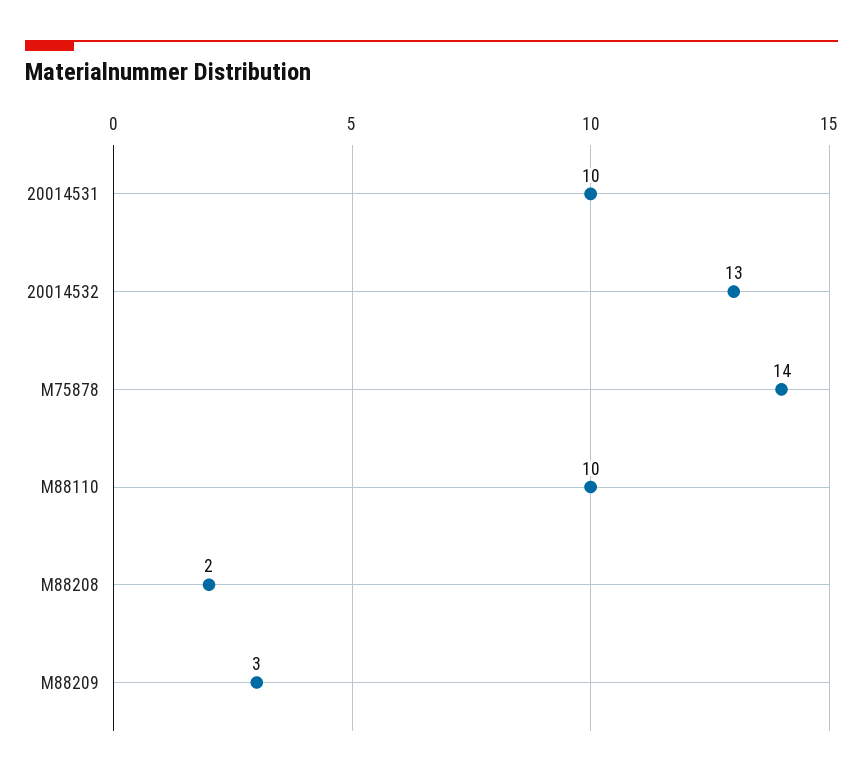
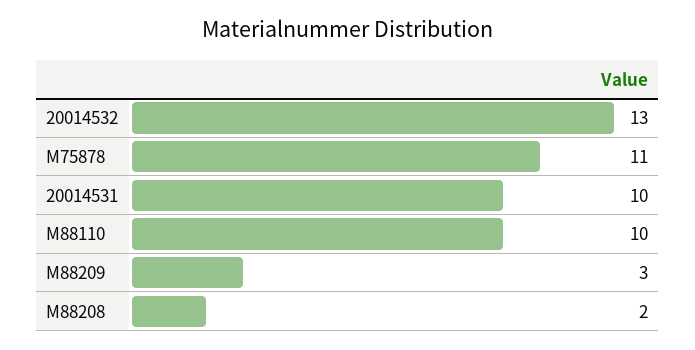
M75878: 14 -> 11

